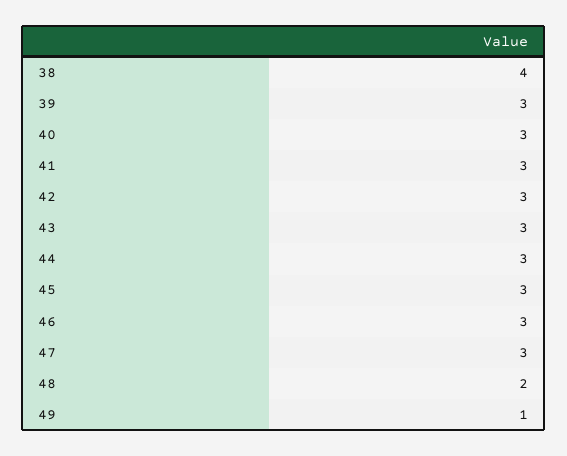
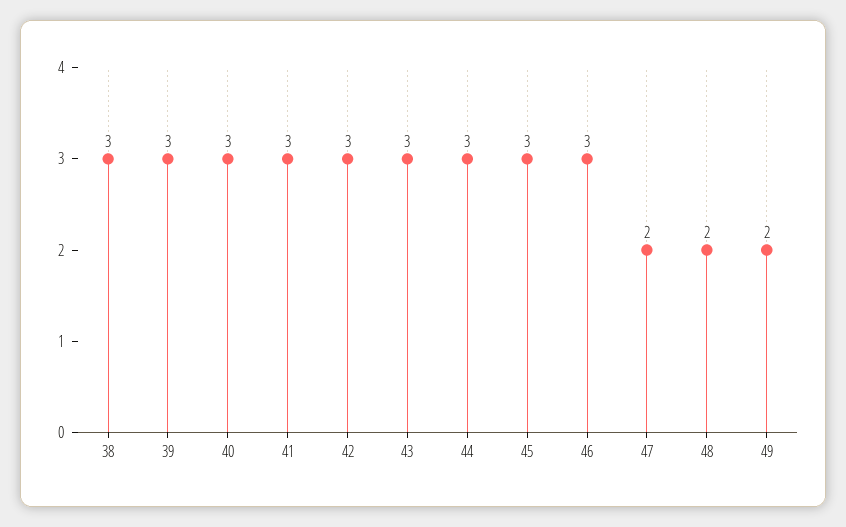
38: 4 -> 3
47: 3 -> 2
49: 1 -> 2

